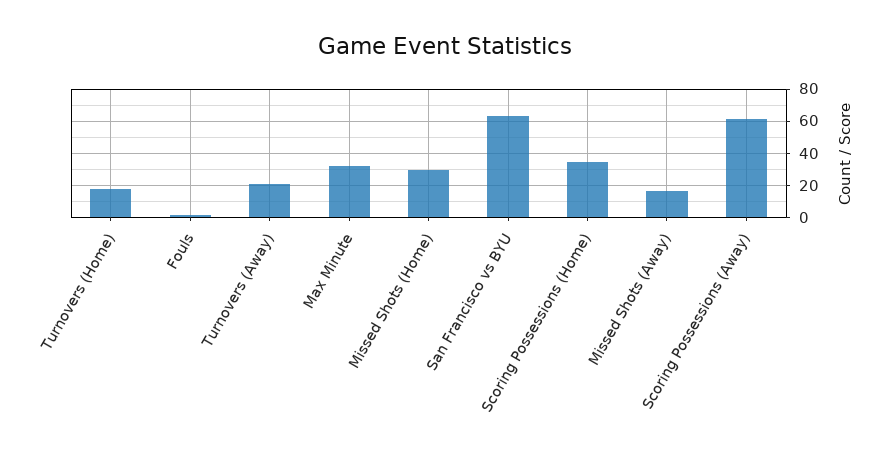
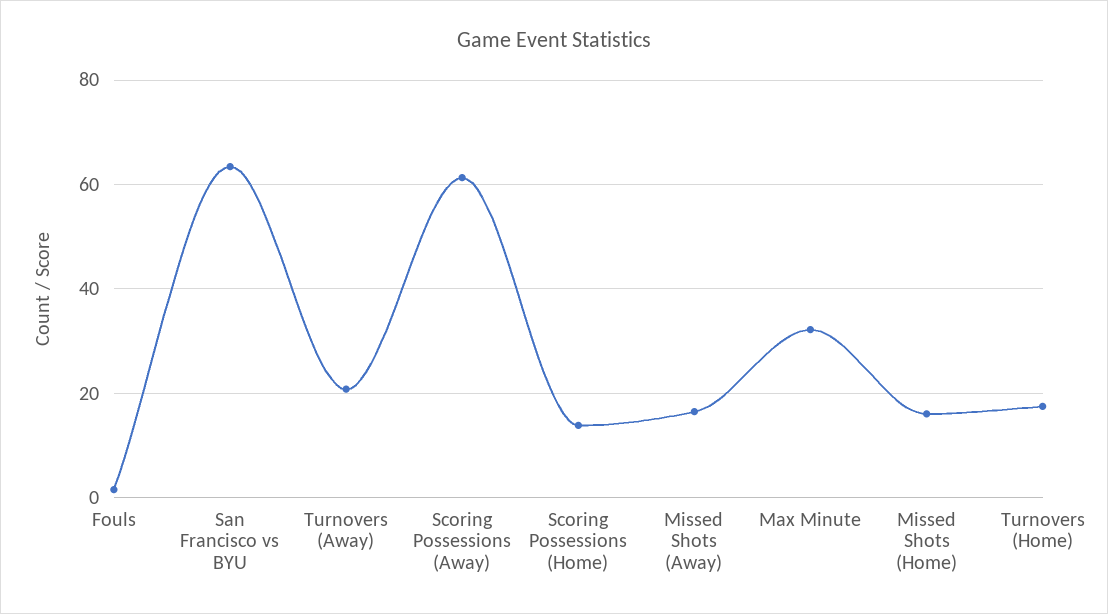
Missed Shots (Home): 30 -> 16
Scoring Possessions (Home): 35 -> 14

